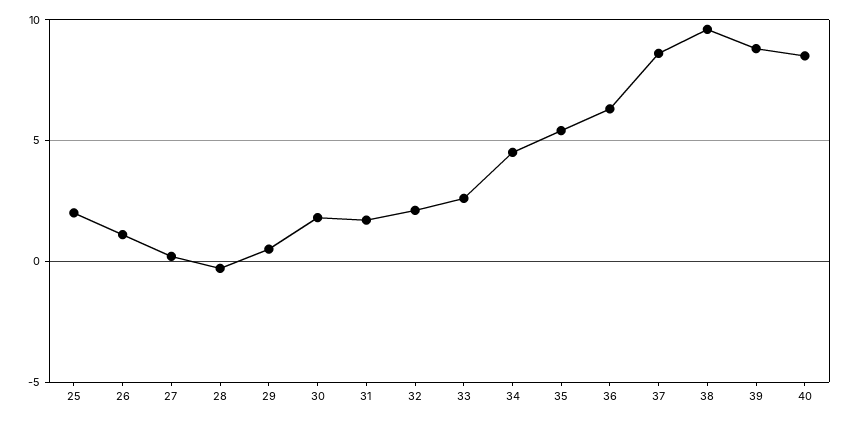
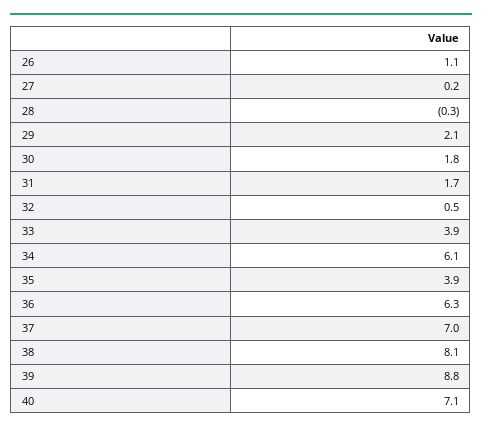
25: 2 -> none
29: 0.5 -> 2.1
32: 2 -> 0.5
33: 2.5 -> 3.9
34: 4.5 -> 6.1
35: 5.5 -> 3.9
37: 8.5 -> 7
38: 9.5 -> 8.1
40: 8.5 -> 7.1

